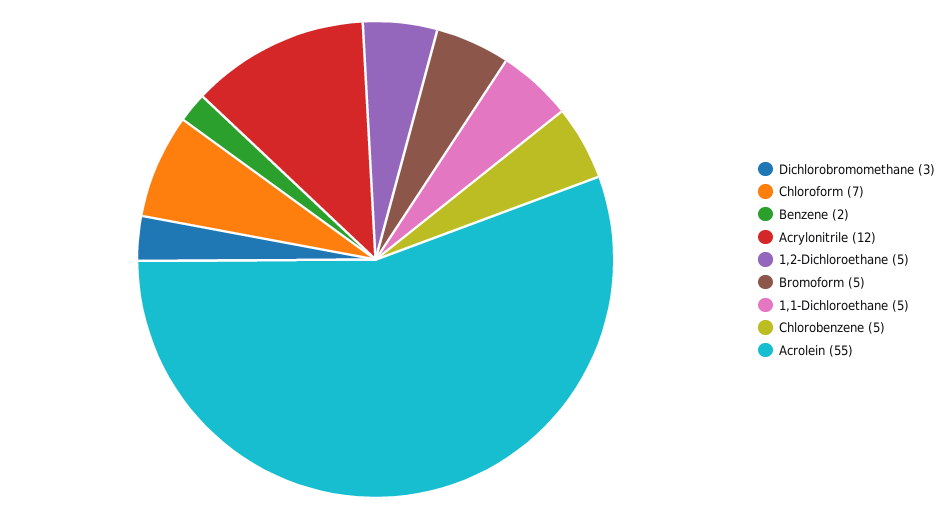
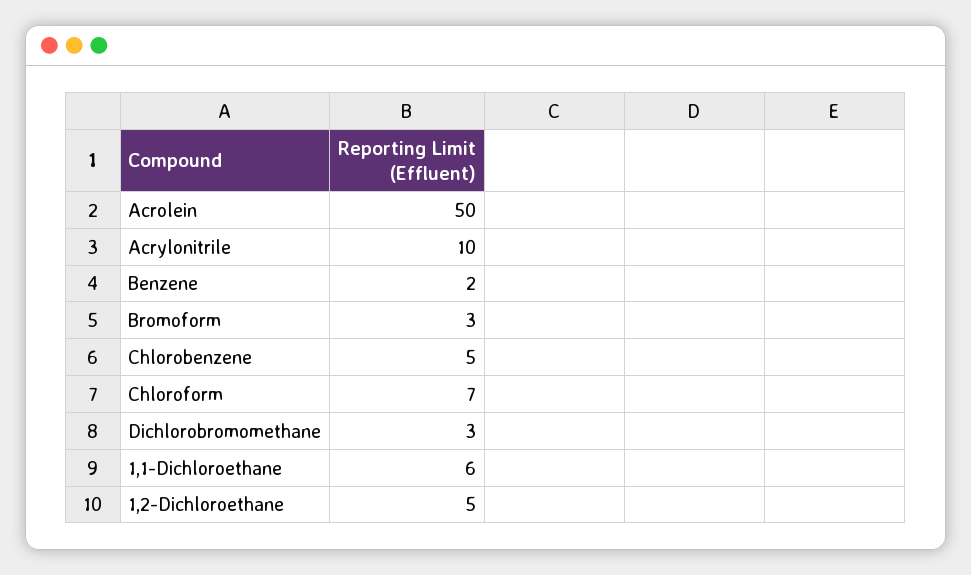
Acrylonitrile: 12 -> 10
Bromoform: 5 -> 3
1,1-Dichloroethane: 5 -> 6
Acrolein: 55 -> 50

